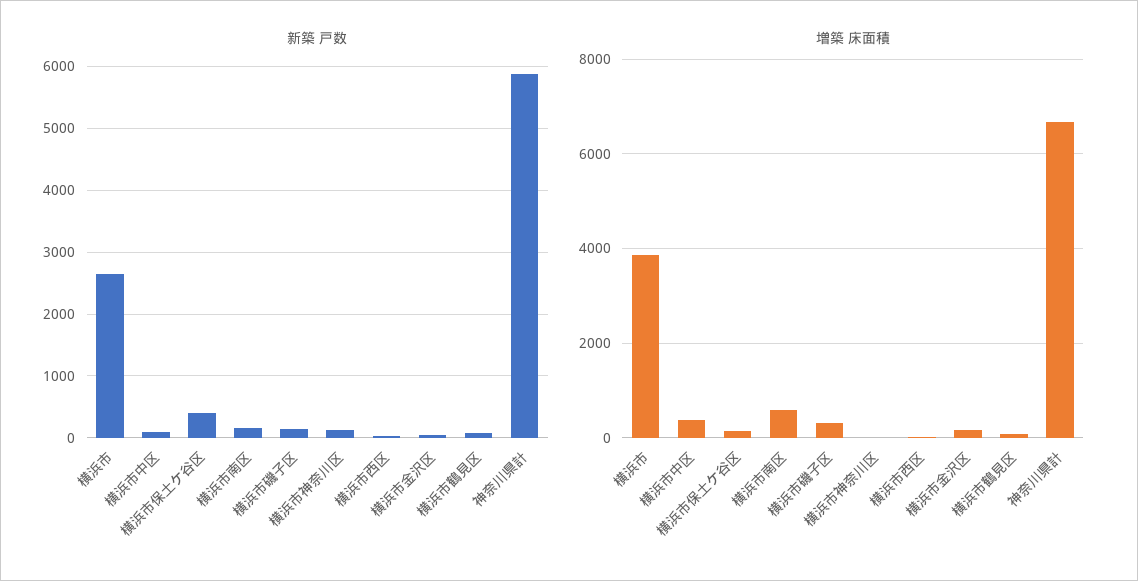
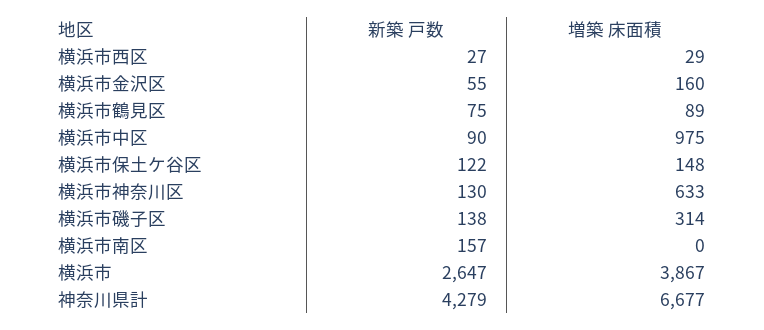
新築 戸数, 横浜市保土ケ谷区: 400 -> 122
新築 戸数, 神奈川県計: 5900 -> 4279
増築 床面積, 横浜市中区: 400 -> 975
増築 床面積, 横浜市南区: 600 -> 0
増築 床面積, 横浜市神奈川区: 0 -> 633

